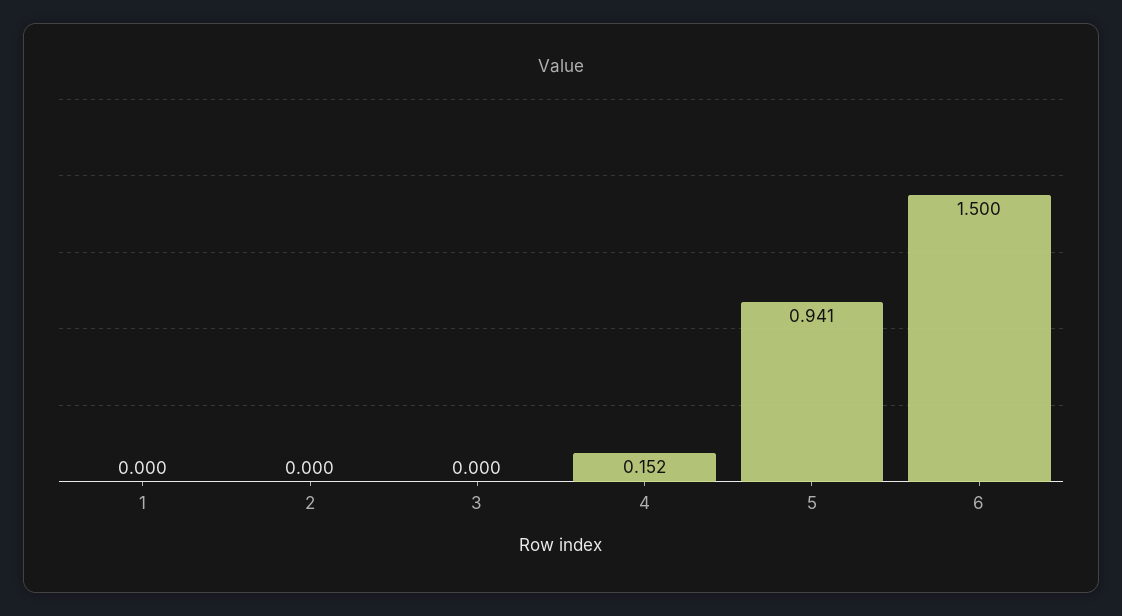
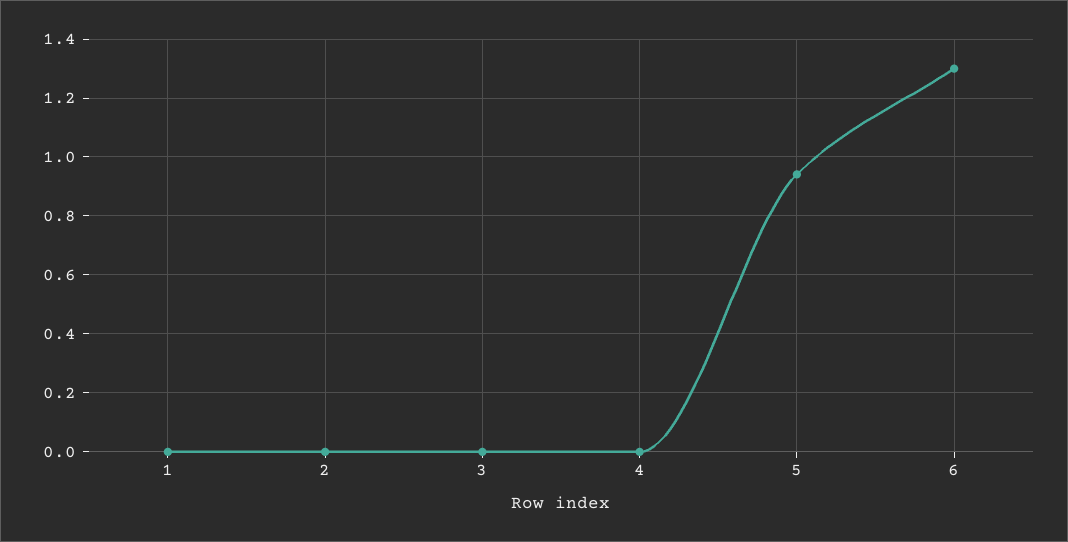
4: 0.152 -> 0
6: 1.5 -> 1.3

